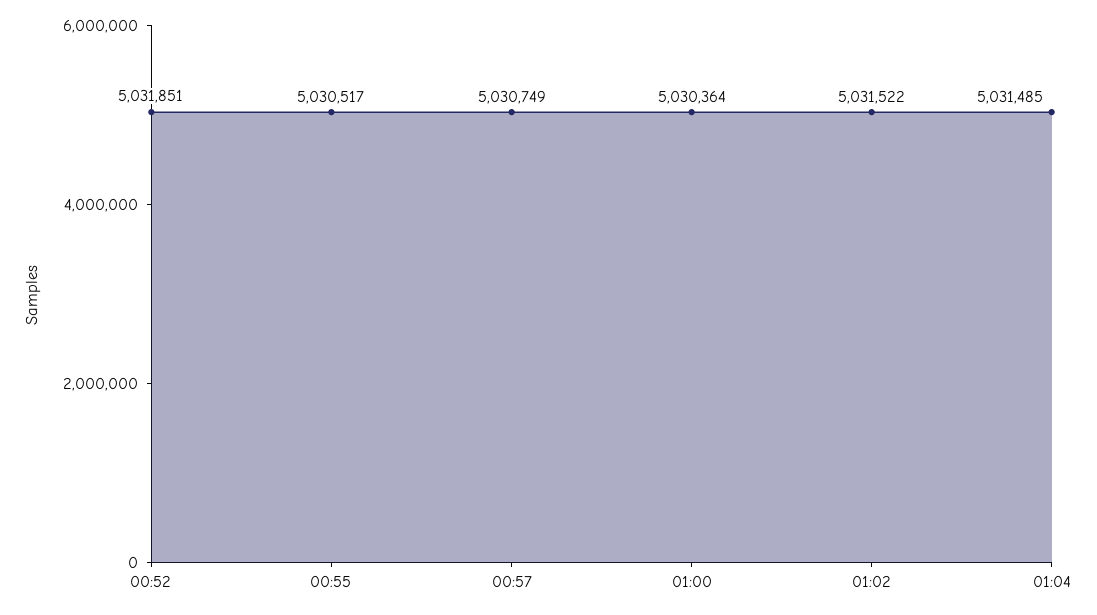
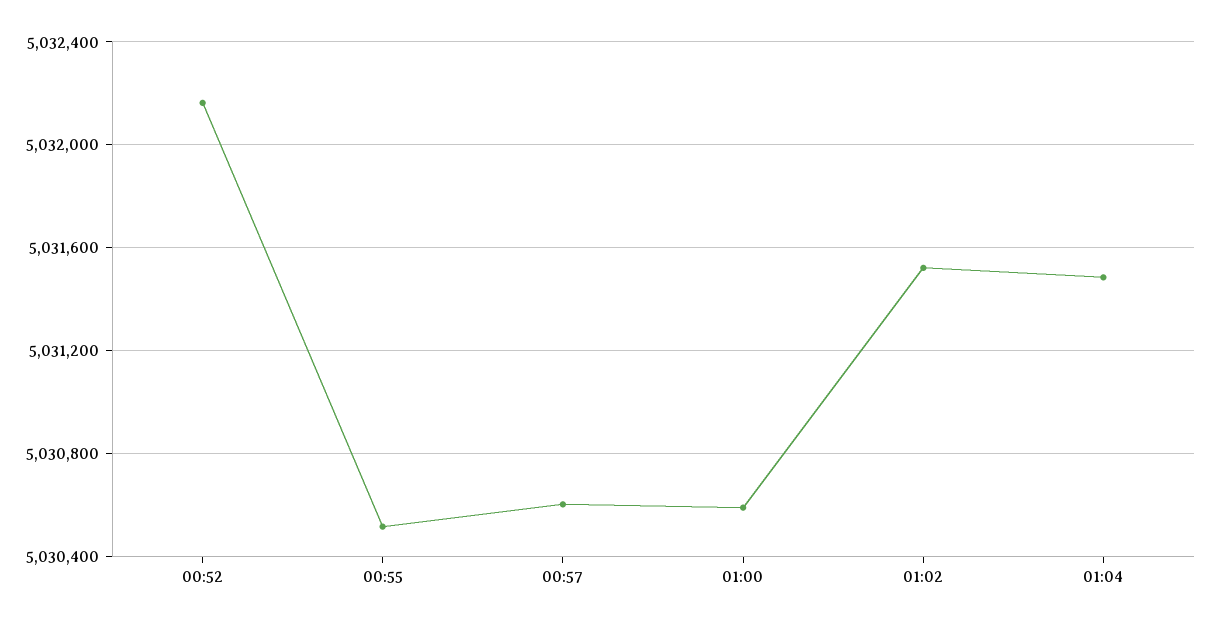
00:52: 5031851 -> 5032150
00:57: 5030749 -> 5030600
01:00: 5030364 -> 5030600

